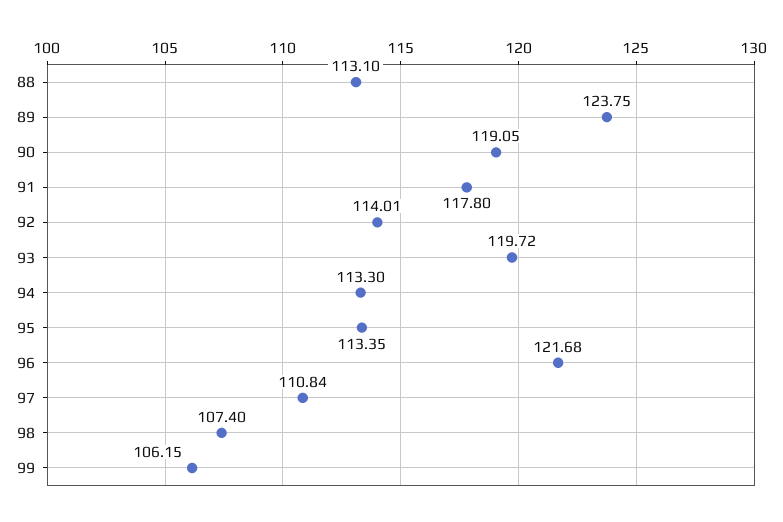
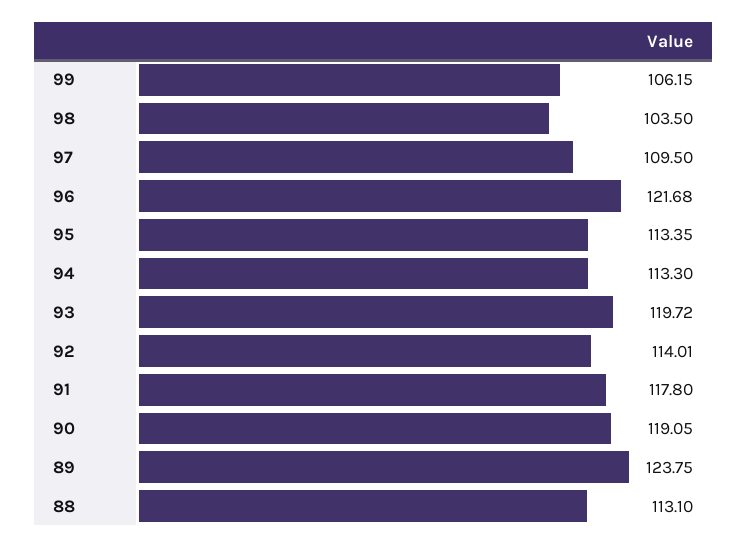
97: 110.84 -> 109.5
98: 107.4 -> 103.5

